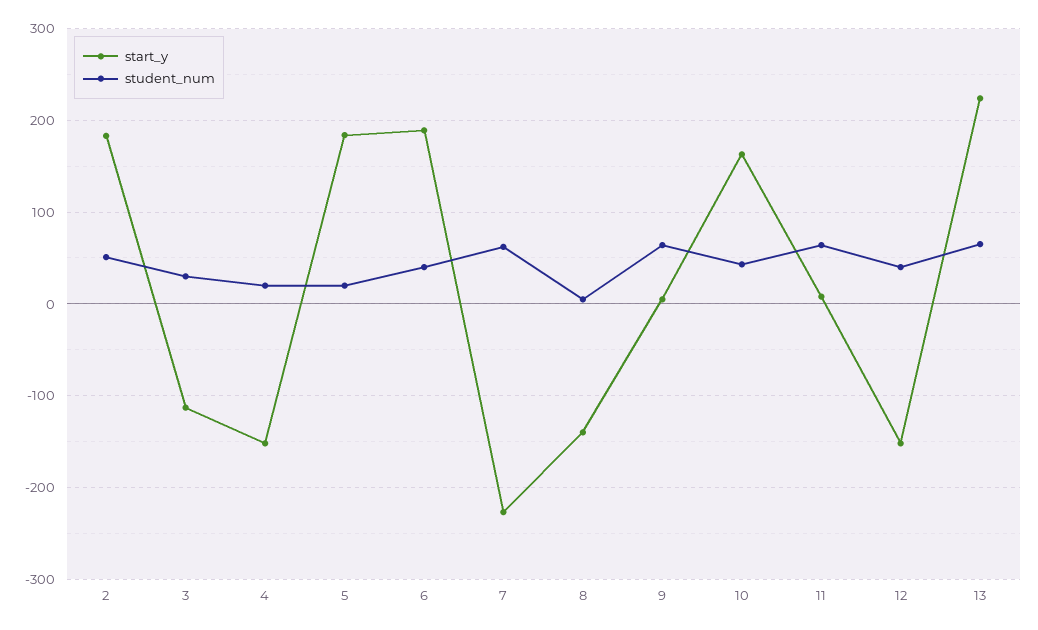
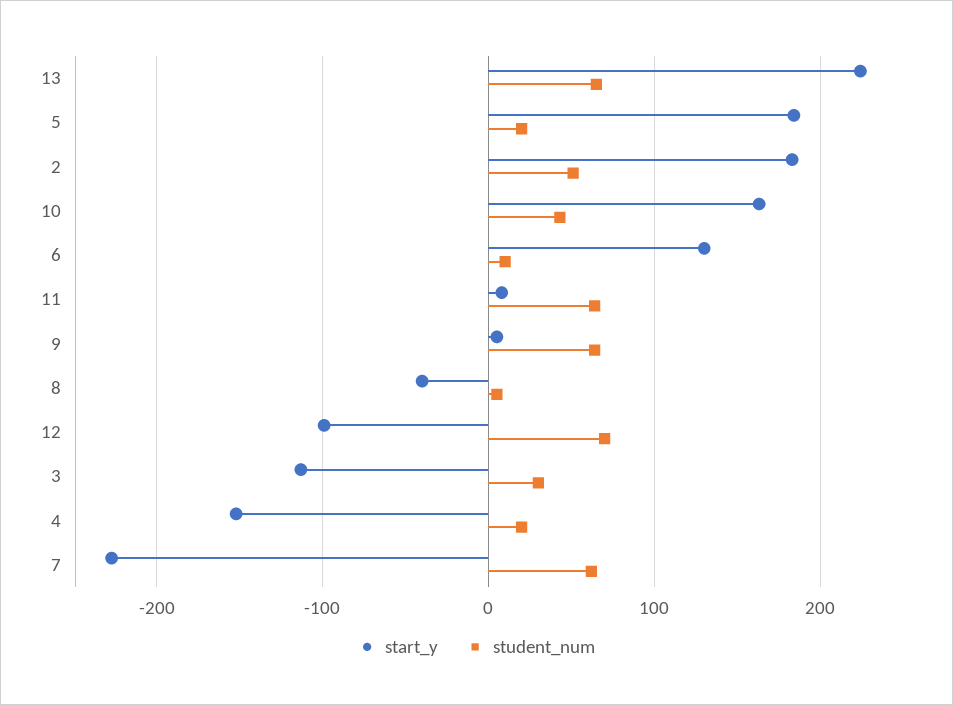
start_y, 6: 190 -> 130
student_num, 6: 40 -> 10
start_y, 8: -140 -> -40
start_y, 12: -150 -> -100
student_num, 12: 40 -> 70

